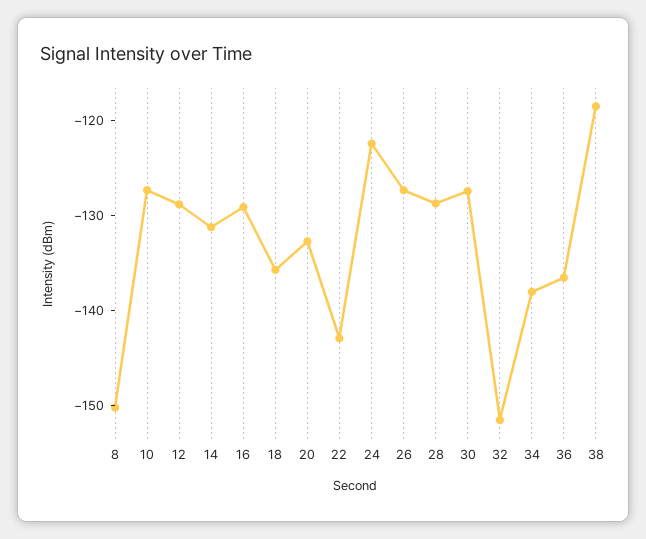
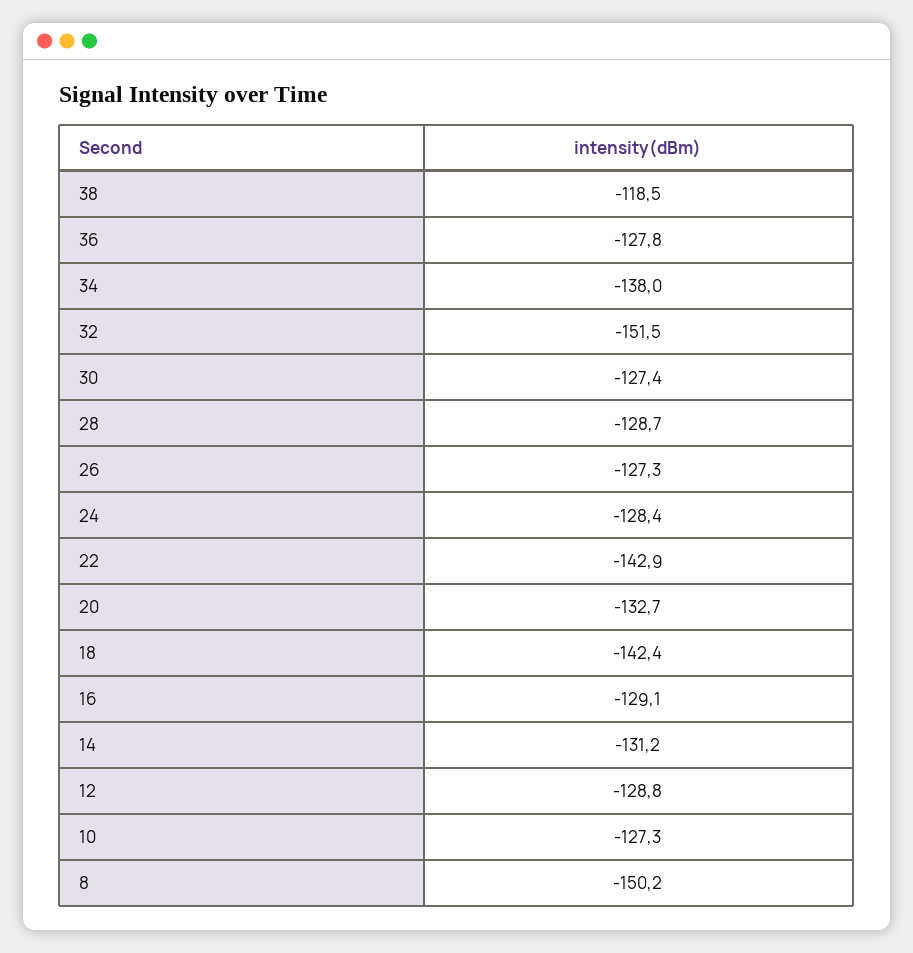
18: -136 -> -142.4
24: -122 -> -128.4
36: -136 -> -127.8

